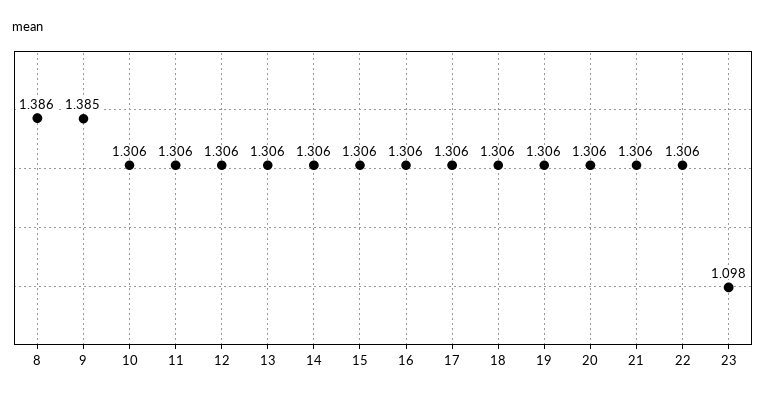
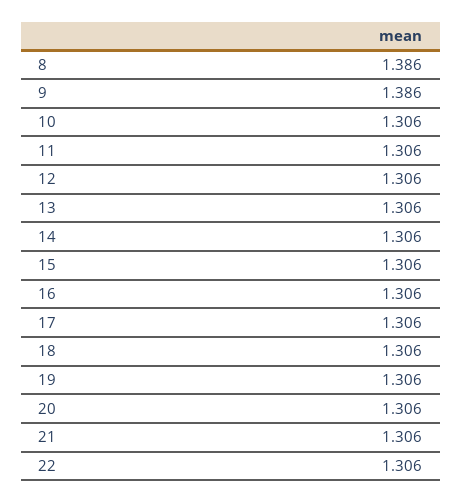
9: 1.385 -> 1.386
23: 1.098 -> none

